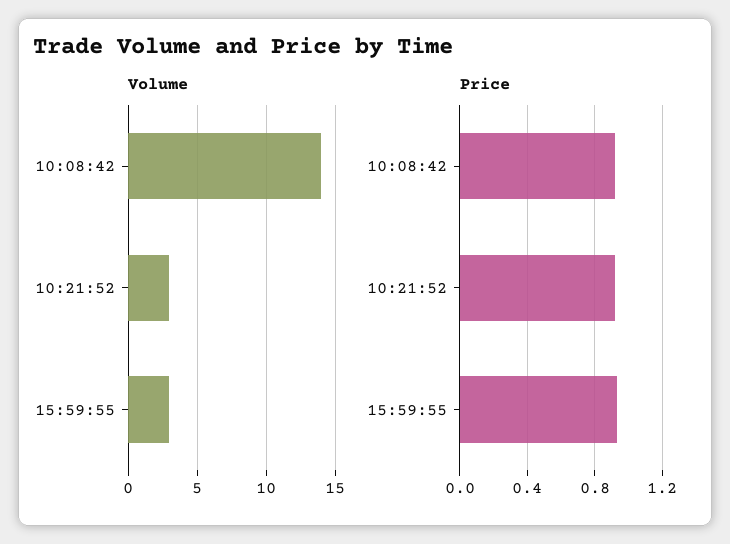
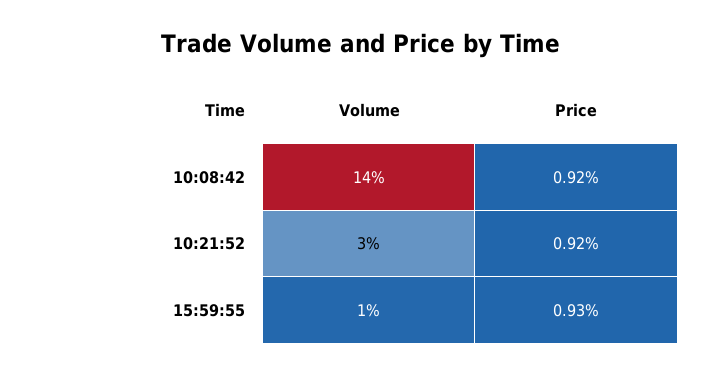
Volume, 15:59:55: 3 -> 1

